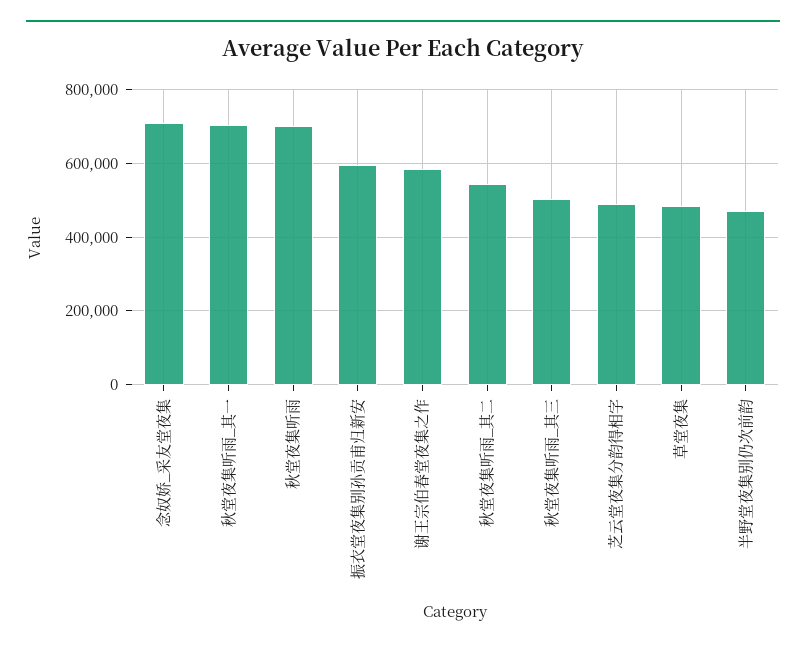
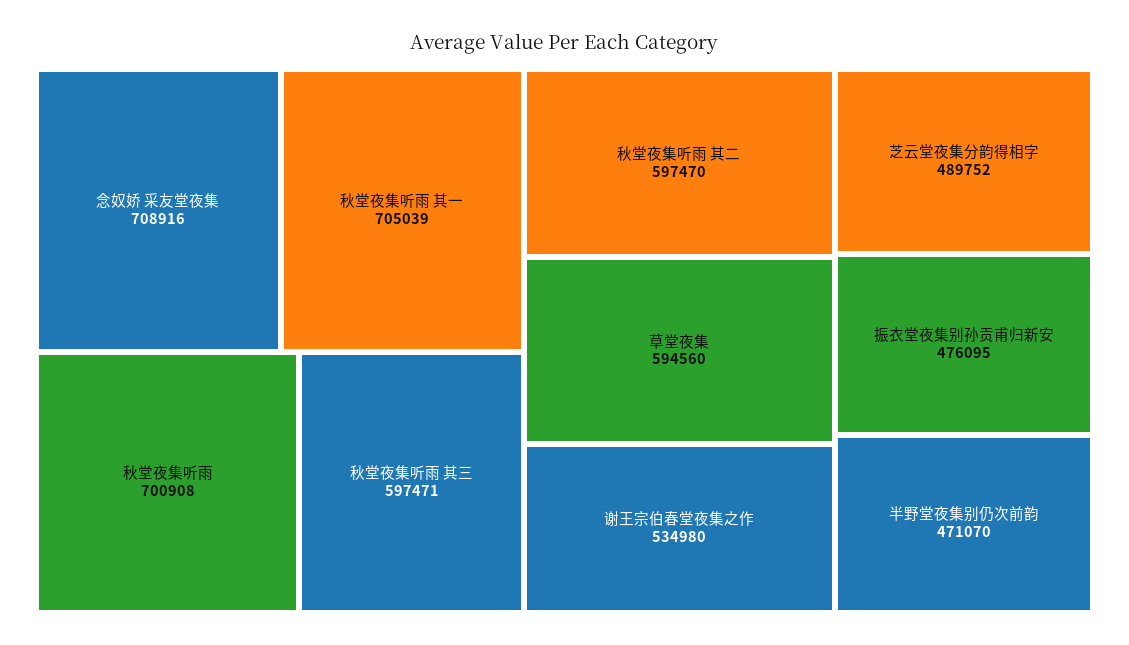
振衣堂夜集别孙贡甫归新安: 600000 -> 476095
谢王宗伯春堂夜集之作: 580000 -> 534980
秋堂夜集听雨_其二: 540000 -> 597470
秋堂夜集听雨_其三: 500000 -> 597471
草堂夜集: 480000 -> 594560

